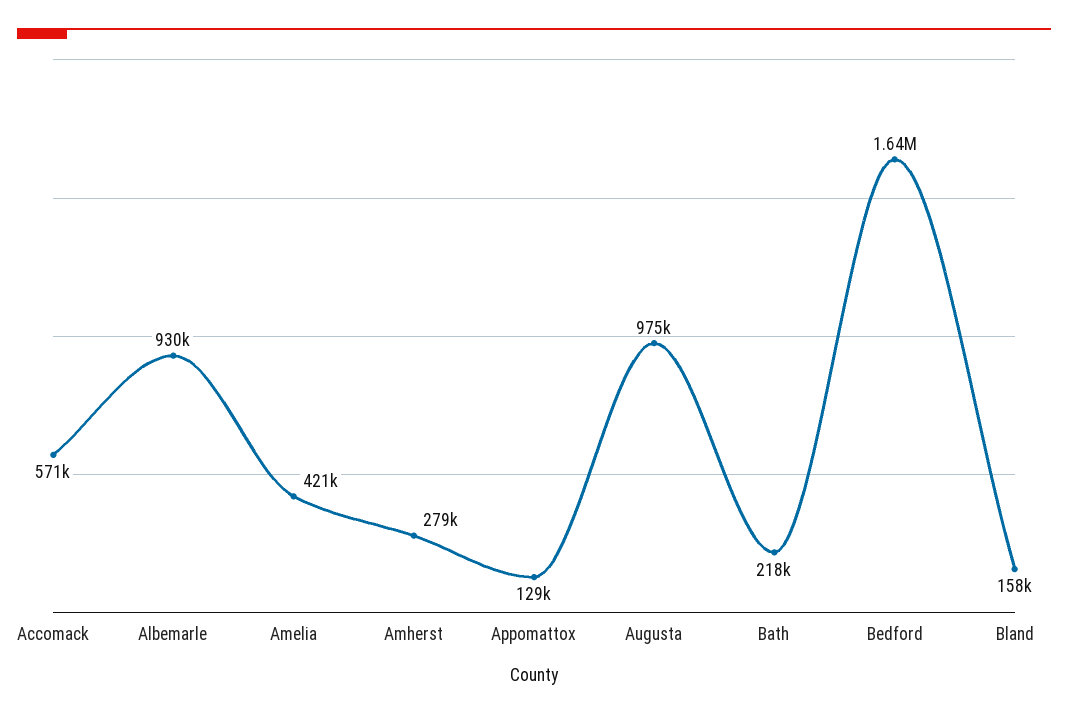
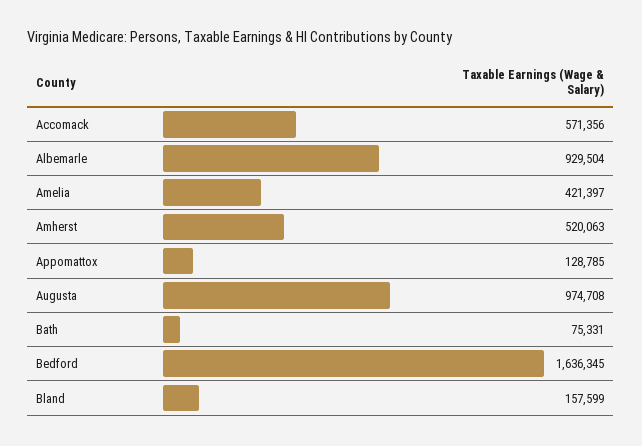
Amherst: 279000 -> 520063
Bath: 218000 -> 75331

